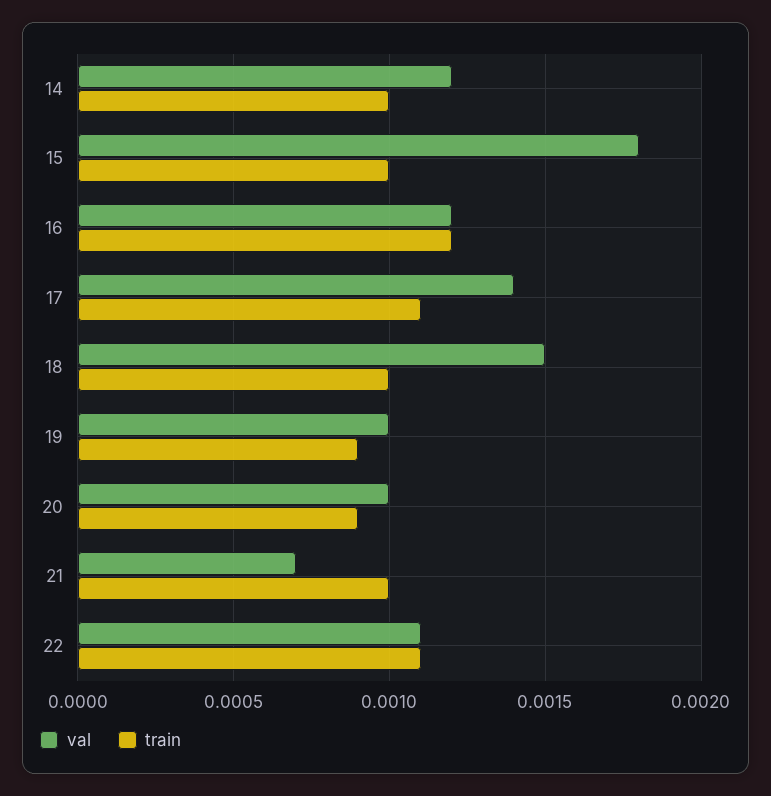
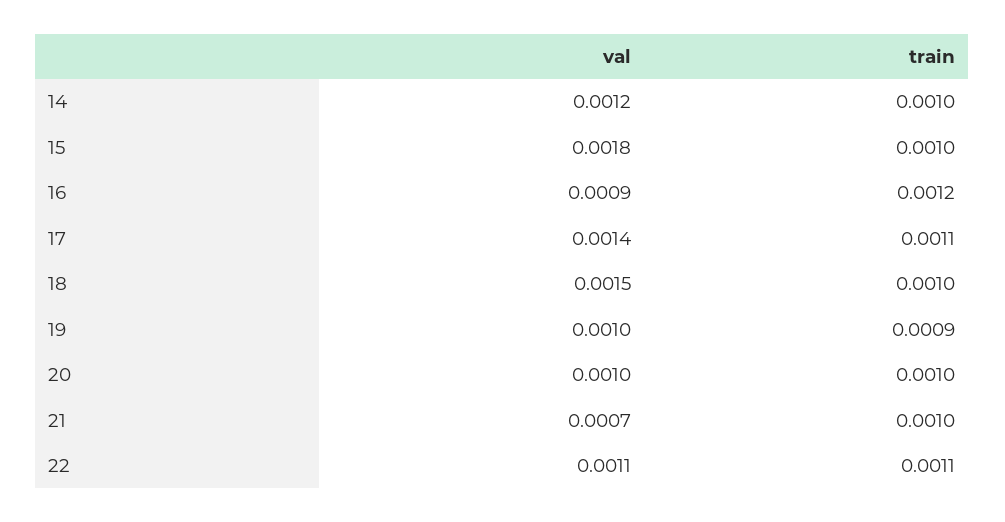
val, 16: 0.0012 -> 0.0009
train, 20: 0.0009 -> 0.001

